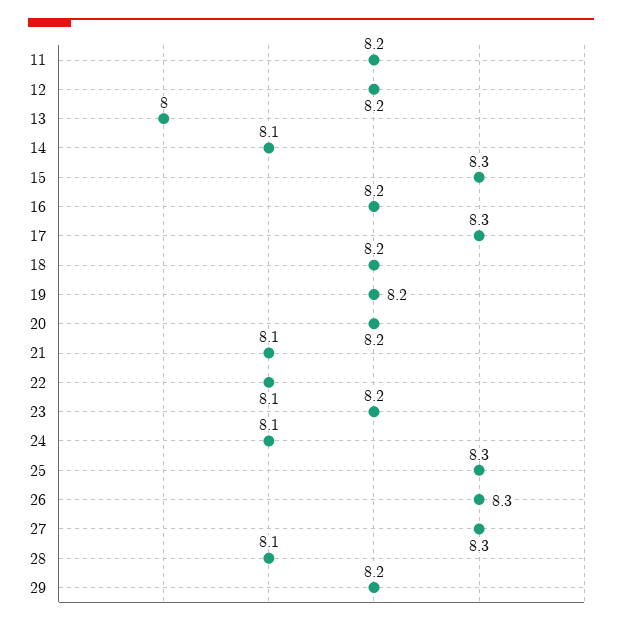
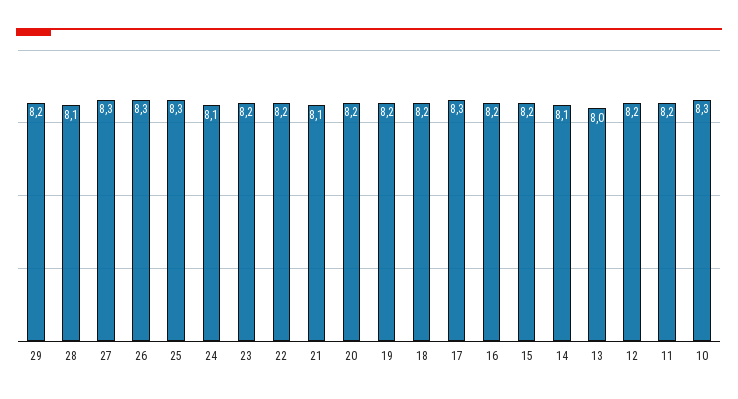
15: 8.3 -> 8.2
22: 8.1 -> 8.2
10: none -> 8.3

